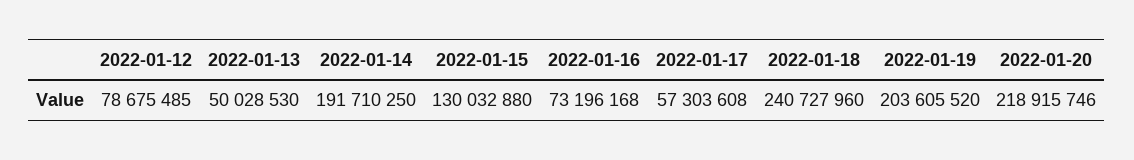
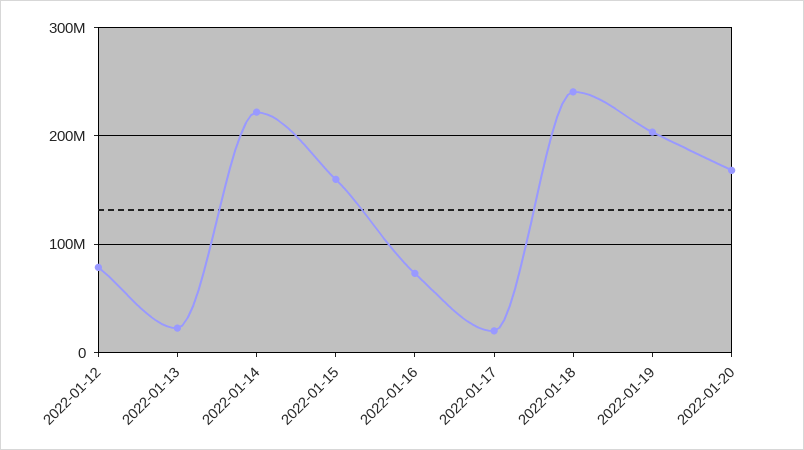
2022-01-13: 50028530 -> 20000000
2022-01-14: 191710250 -> 220000000
2022-01-15: 130032880 -> 160000000
2022-01-17: 57303608 -> 20000000
2022-01-20: 218915746 -> 170000000

